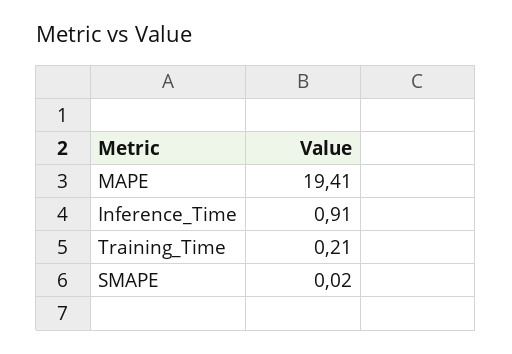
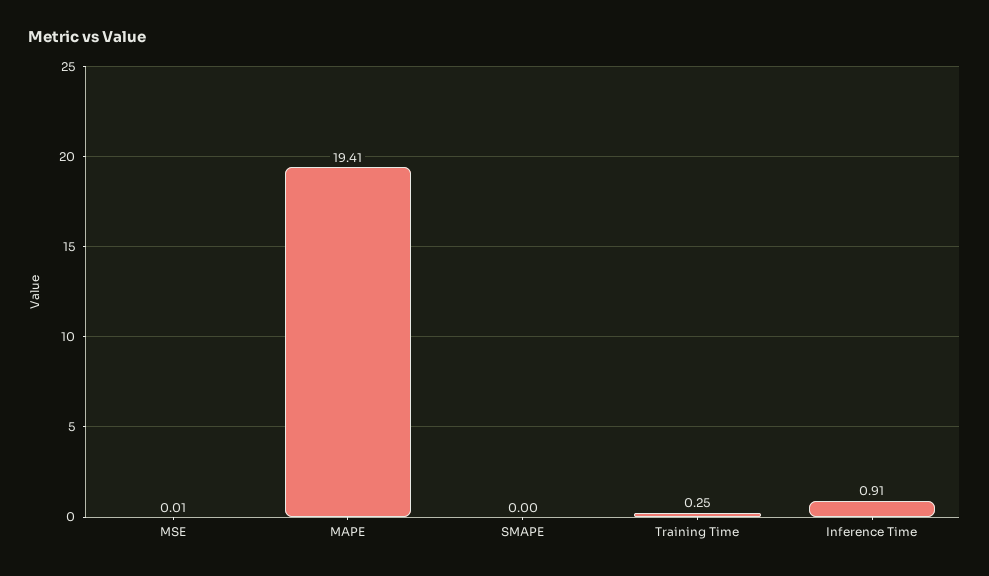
Training_Time: 0.21 -> 0.25
SMAPE: 0.02 -> 0
MSE: none -> 0.01

